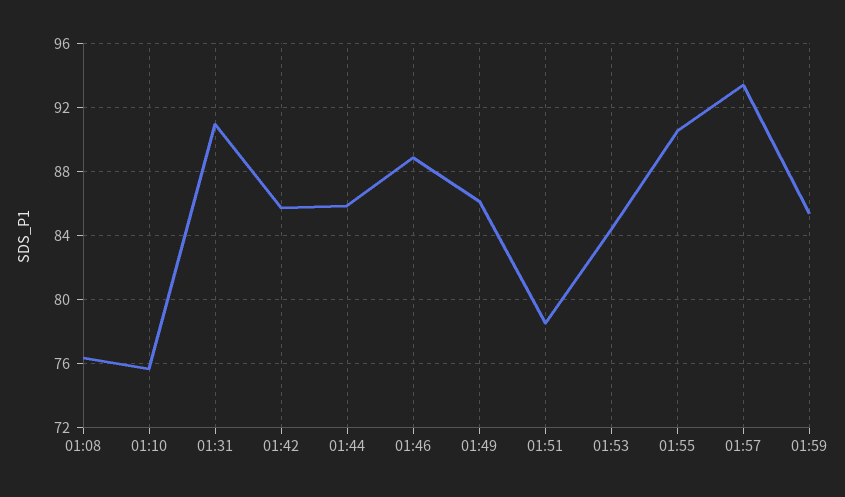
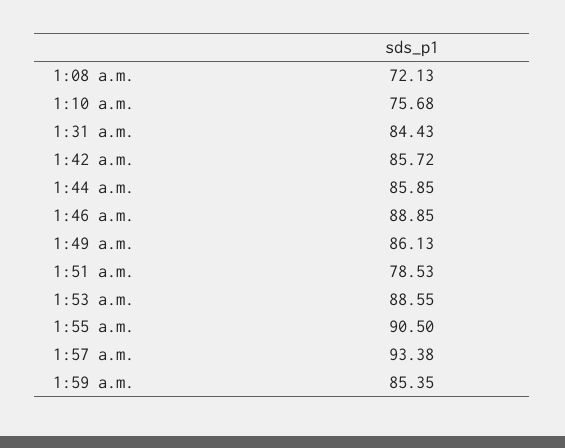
01:08: 76.5 -> 72.13
01:31: 91 -> 84.43
01:53: 84.5 -> 88.55

